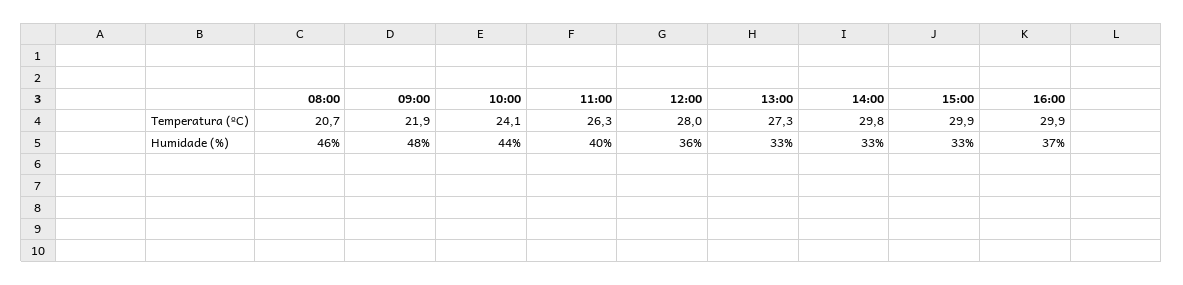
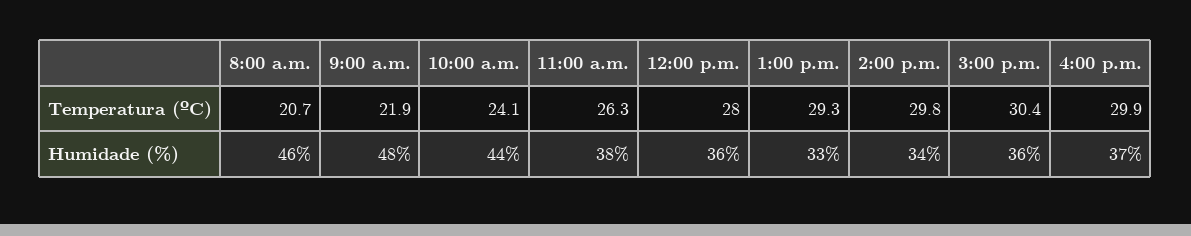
13:00, Temperatura (ºC): 27.3 -> 29.3
15:00, Temperatura (ºC): 29.9 -> 30.4
11:00, Humidade (%): 40 -> 38
14:00, Humidade (%): 33 -> 34
15:00, Humidade (%): 33 -> 36

